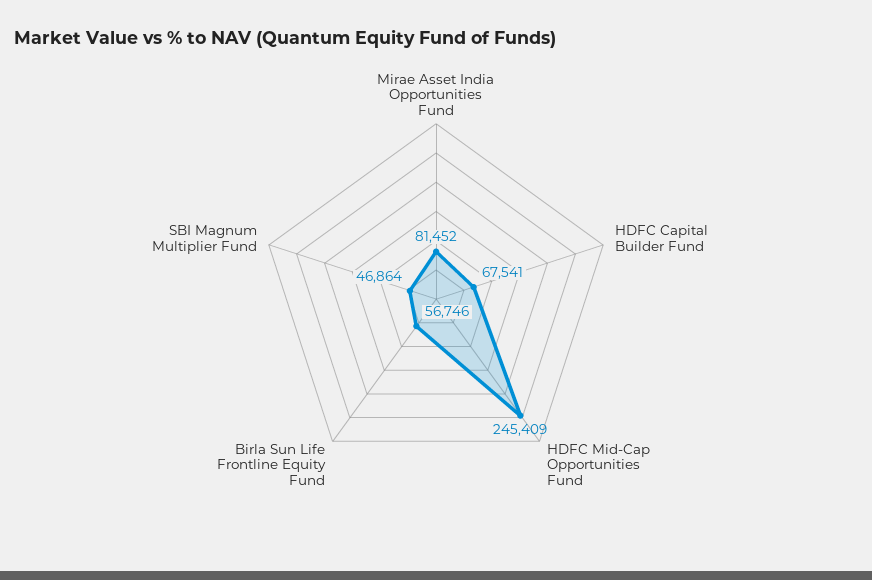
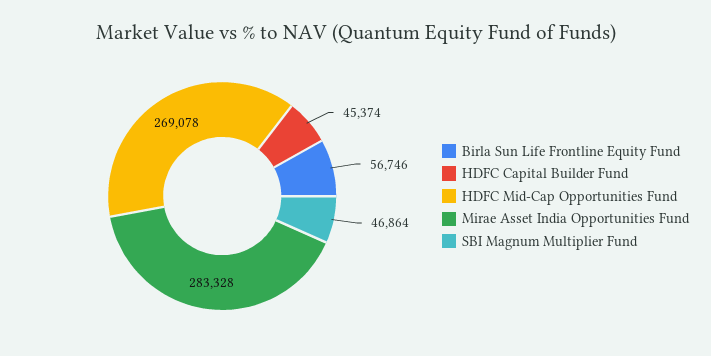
Mirae Asset India Opportunities Fund: 81452 -> 283328
HDFC Capital Builder Fund: 67541 -> 45374
HDFC Mid-Cap Opportunities Fund: 245409 -> 269078

